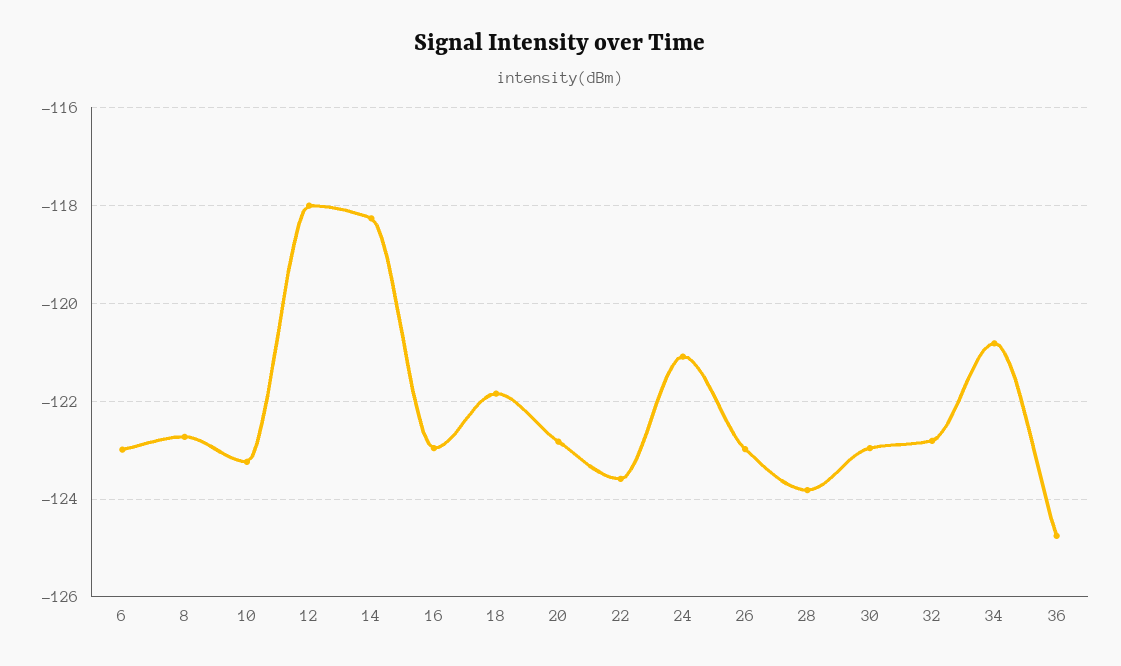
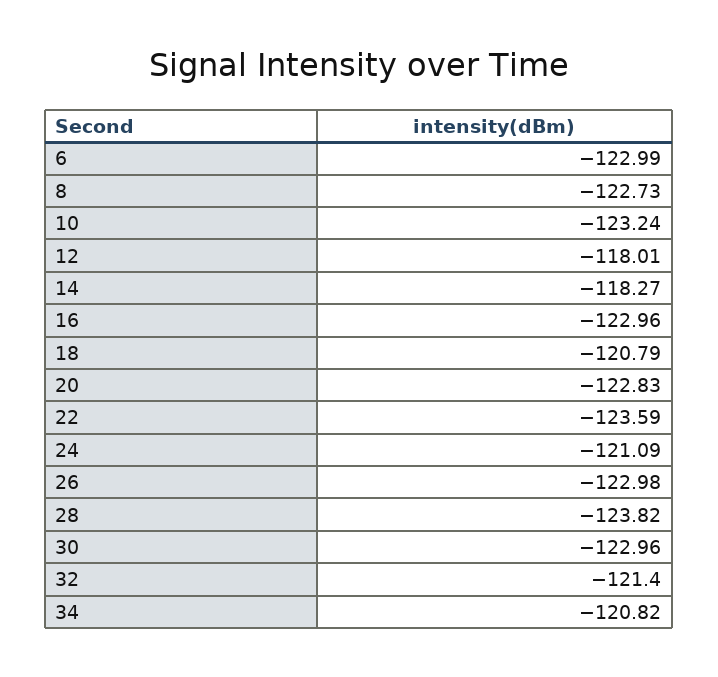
18: -121.8 -> -120.79
32: -122.8 -> -121.4
36: -124.8 -> none

